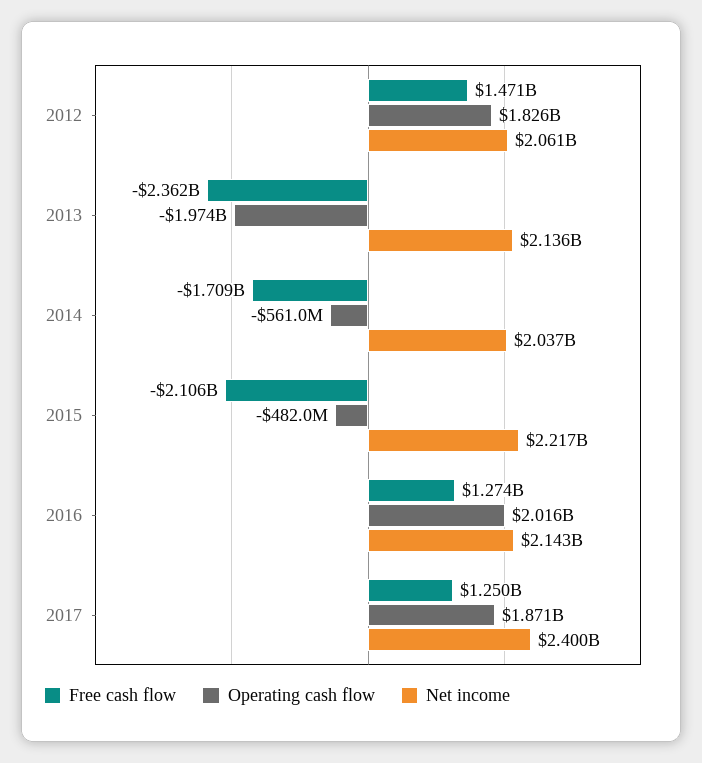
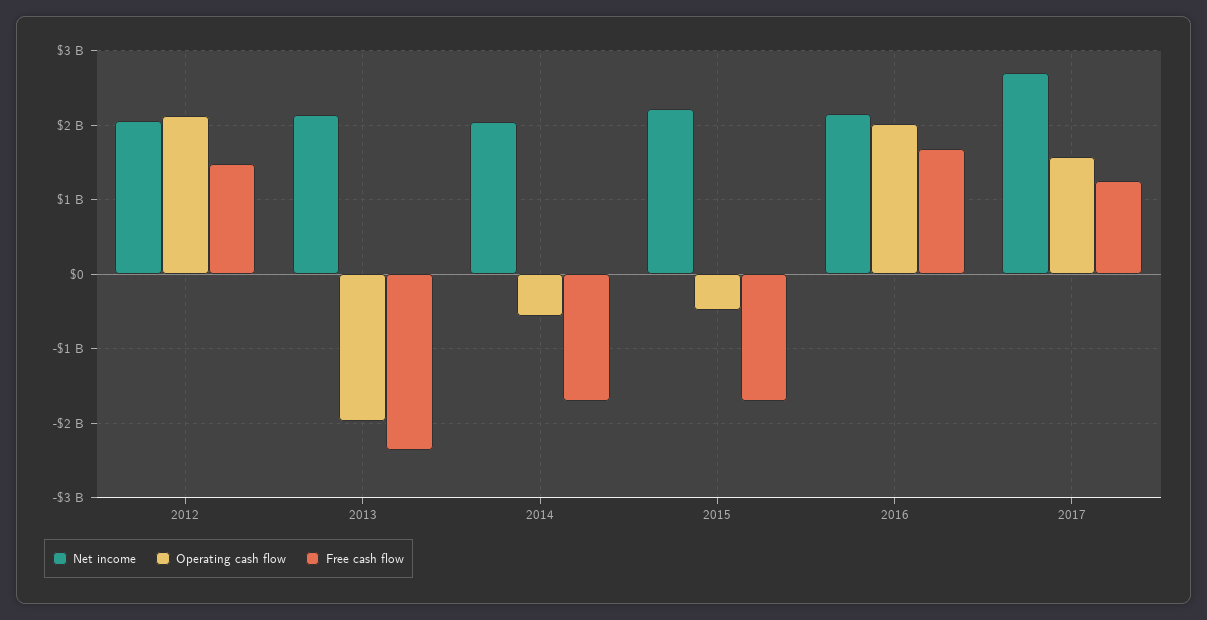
Operating cash flow, 2012: 1826000000 -> 2100000000
Free cash flow, 2015: -2106000000 -> -1700000000
Free cash flow, 2016: 1274000000 -> 1700000000
Operating cash flow, 2017: 1871000000 -> 1600000000
Net income, 2017: 2400000000 -> 2700000000

